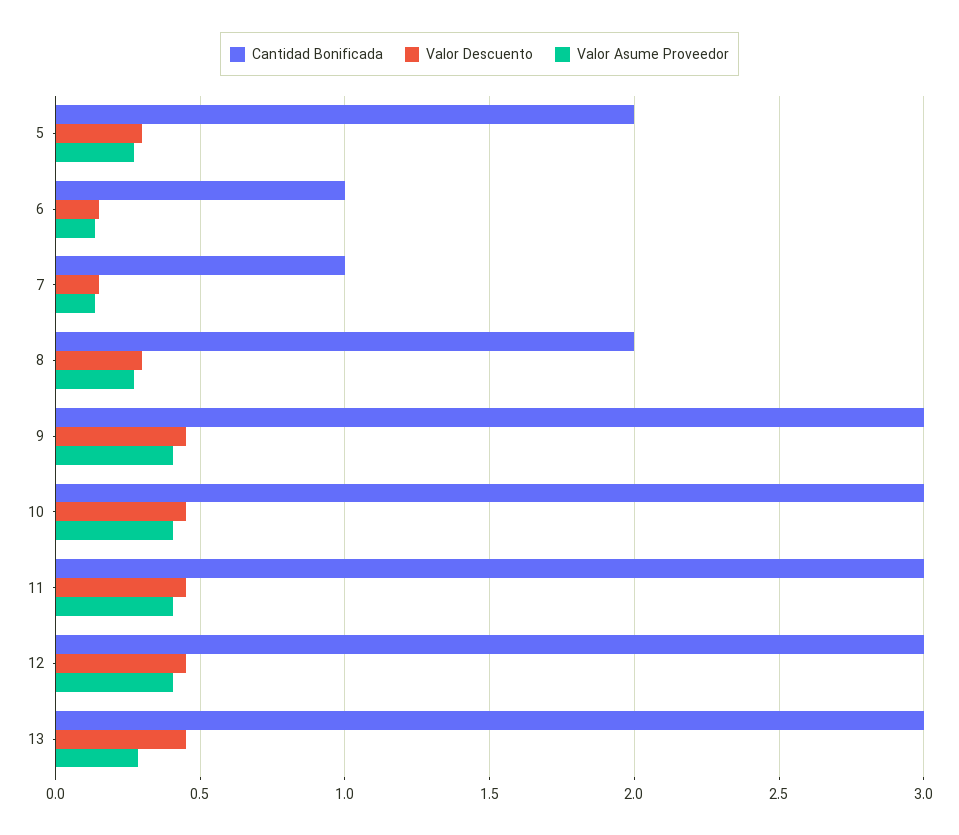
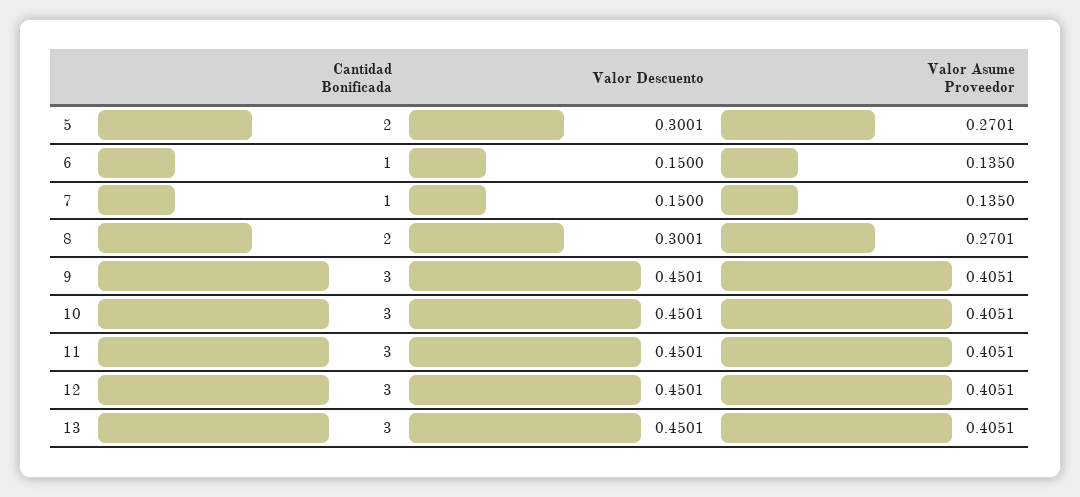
Valor Asume Proveedor, 13: 0.3 -> 0.4051

